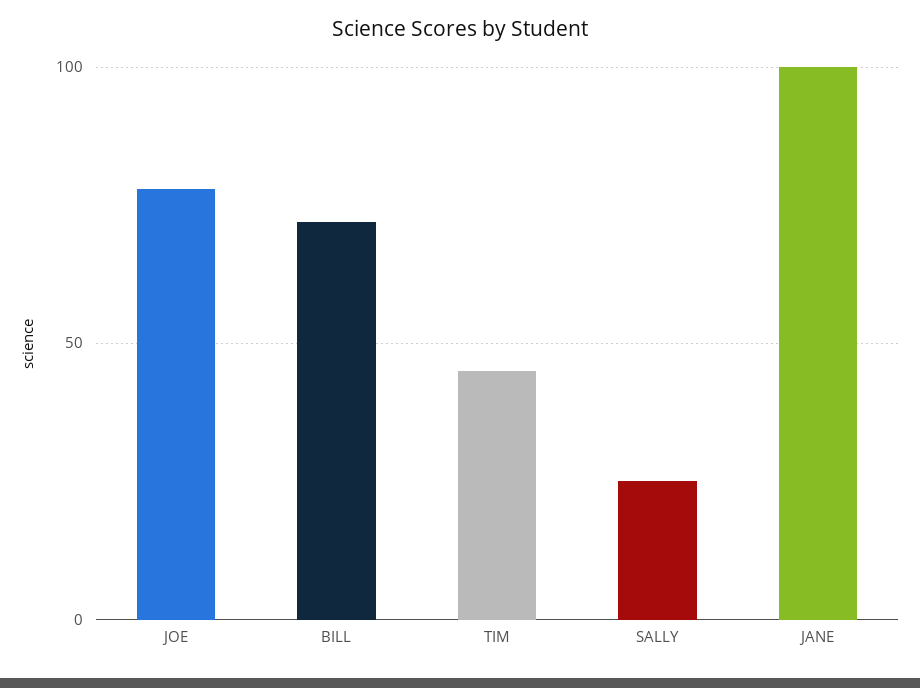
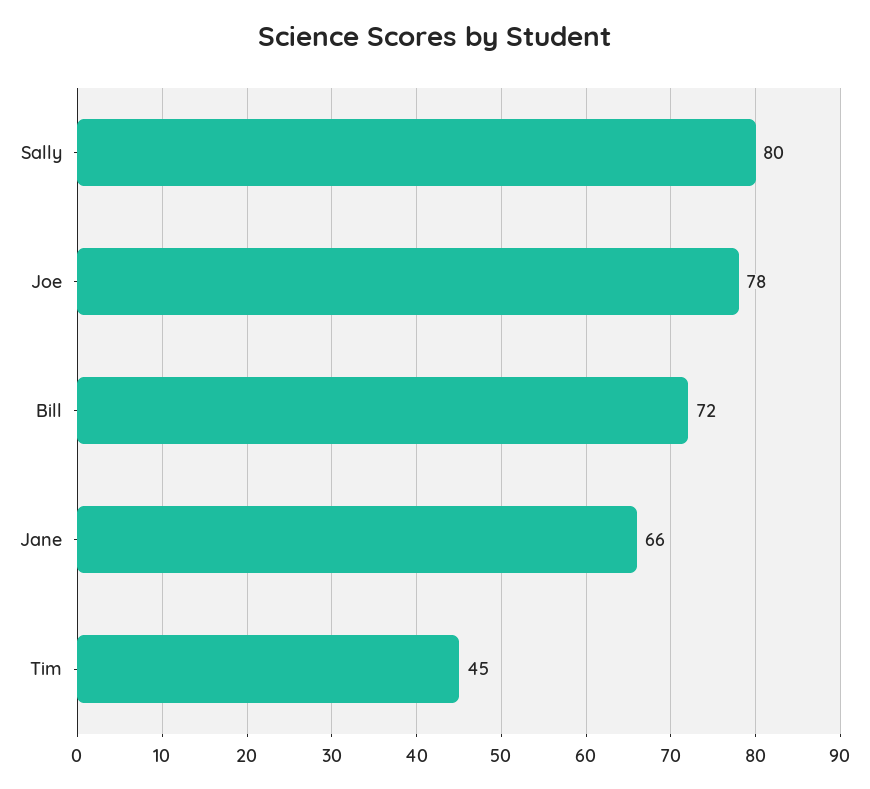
SALLY: 25 -> 80
JANE: 100 -> 66

